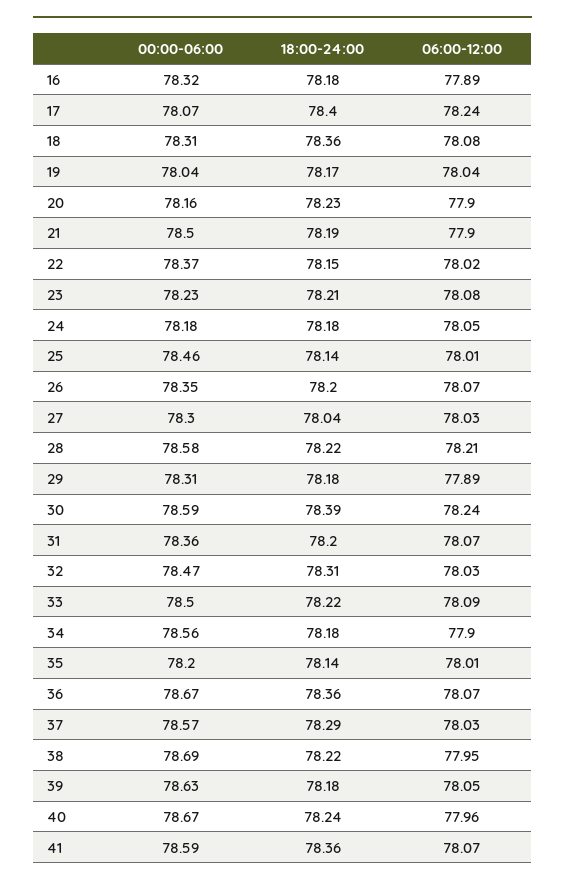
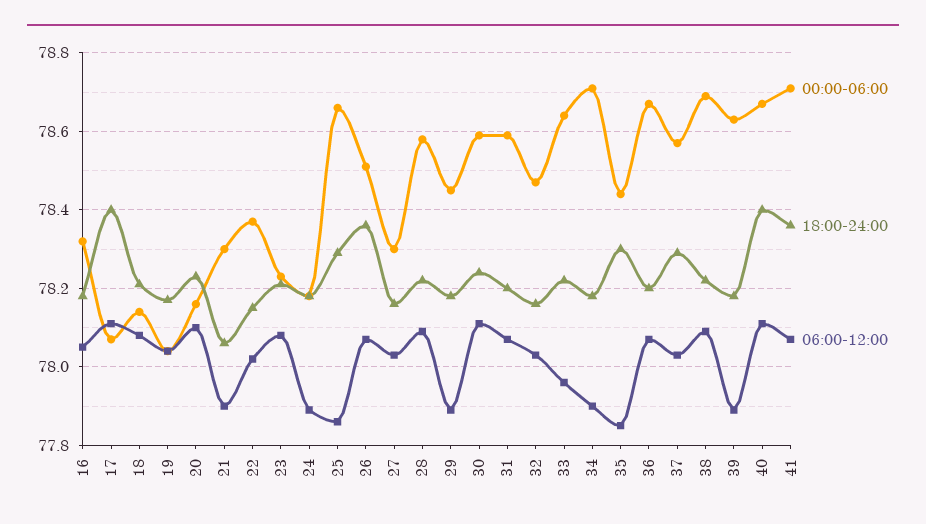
06:00-12:00, 16: 77.89 -> 78.05
06:00-12:00, 17: 78.24 -> 78.1
00:00-06:00, 18: 78.31 -> 78.15
18:00-24:00, 18: 78.36 -> 78.2
06:00-12:00, 20: 77.9 -> 78.1
00:00-06:00, 21: 78.5 -> 78.3
18:00-24:00, 21: 78.19 -> 78.05
06:00-12:00, 24: 78.05 -> 77.9
00:00-06:00, 25: 78.46 -> 78.65
18:00-24:00, 25: 78.14 -> 78.3
06:00-12:00, 25: 78.01 -> 77.85
00:00-06:00, 26: 78.35 -> 78.5
18:00-24:00, 26: 78.2 -> 78.35
18:00-24:00, 27: 78.04 -> 78.15
06:00-12:00, 28: 78.21 -> 78.1
00:00-06:00, 29: 78.31 -> 78.45
18:00-24:00, 30: 78.39 -> 78.25
06:00-12:00, 30: 78.24 -> 78.1
00:00-06:00, 31: 78.36 -> 78.6
18:00-24:00, 32: 78.31 -> 78.15
00:00-06:00, 33: 78.5 -> 78.65
06:00-12:00, 33: 78.09 -> 77.95
00:00-06:00, 34: 78.56 -> 78.7
00:00-06:00, 35: 78.2 -> 78.45
18:00-24:00, 35: 78.14 -> 78.3
06:00-12:00, 35: 78.01 -> 77.85
18:00-24:00, 36: 78.36 -> 78.2
06:00-12:00, 38: 77.95 -> 78.1
06:00-12:00, 39: 78.05 -> 77.9
18:00-24:00, 40: 78.24 -> 78.4
06:00-12:00, 40: 77.96 -> 78.1
00:00-06:00, 41: 78.59 -> 78.7

